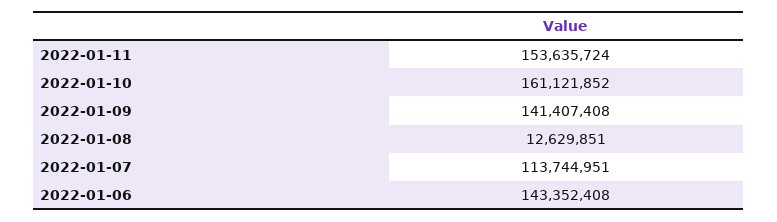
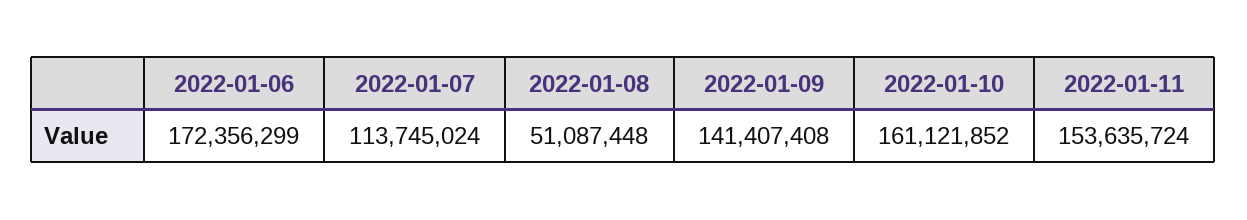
2022-01-08: 12629851 -> 51087448
2022-01-07: 113744951 -> 113745024
2022-01-06: 143352408 -> 172356299

